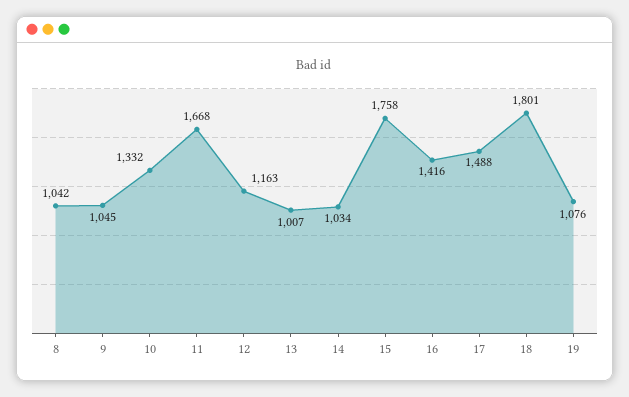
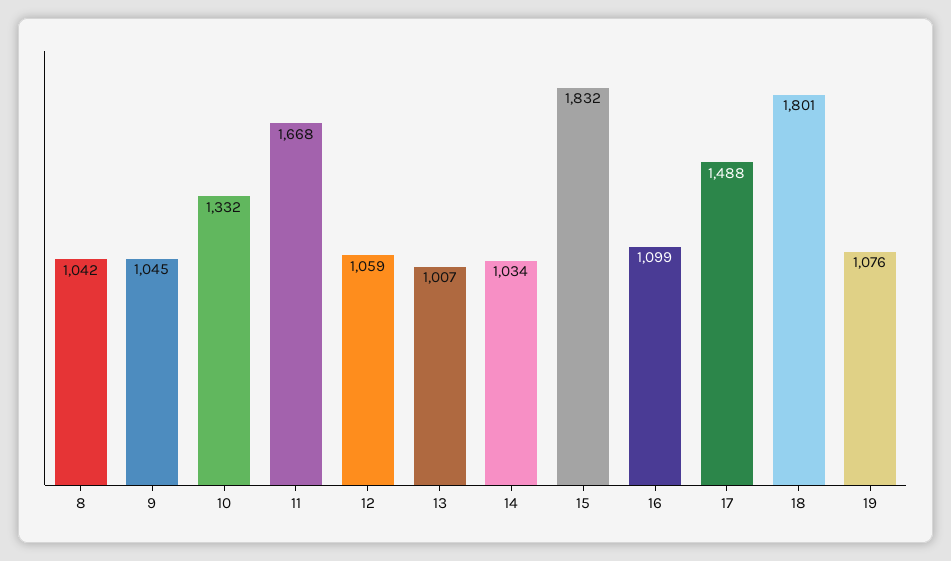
12: 1163 -> 1059
15: 1758 -> 1832
16: 1416 -> 1099

